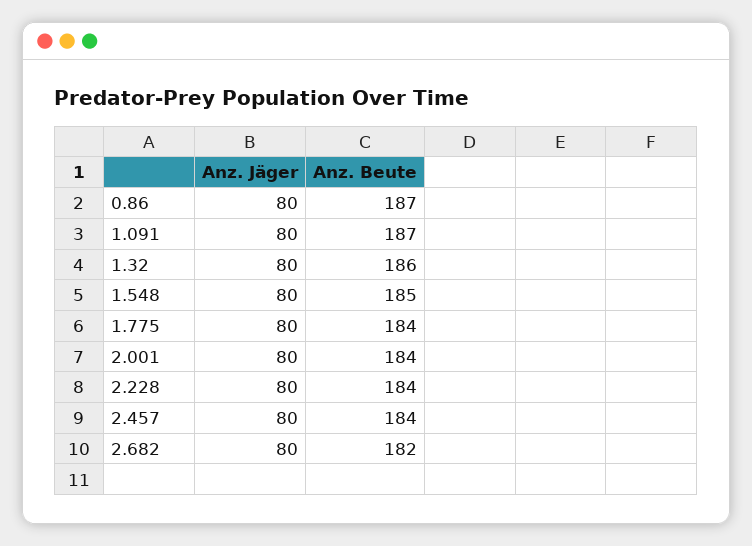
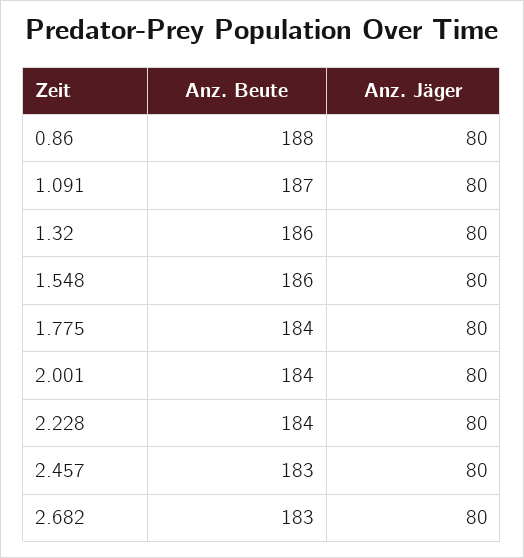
Anz. Beute, 0.86: 187 -> 188
Anz. Beute, 1.548: 185 -> 186
Anz. Beute, 2.457: 184 -> 183
Anz. Beute, 2.682: 182 -> 183

